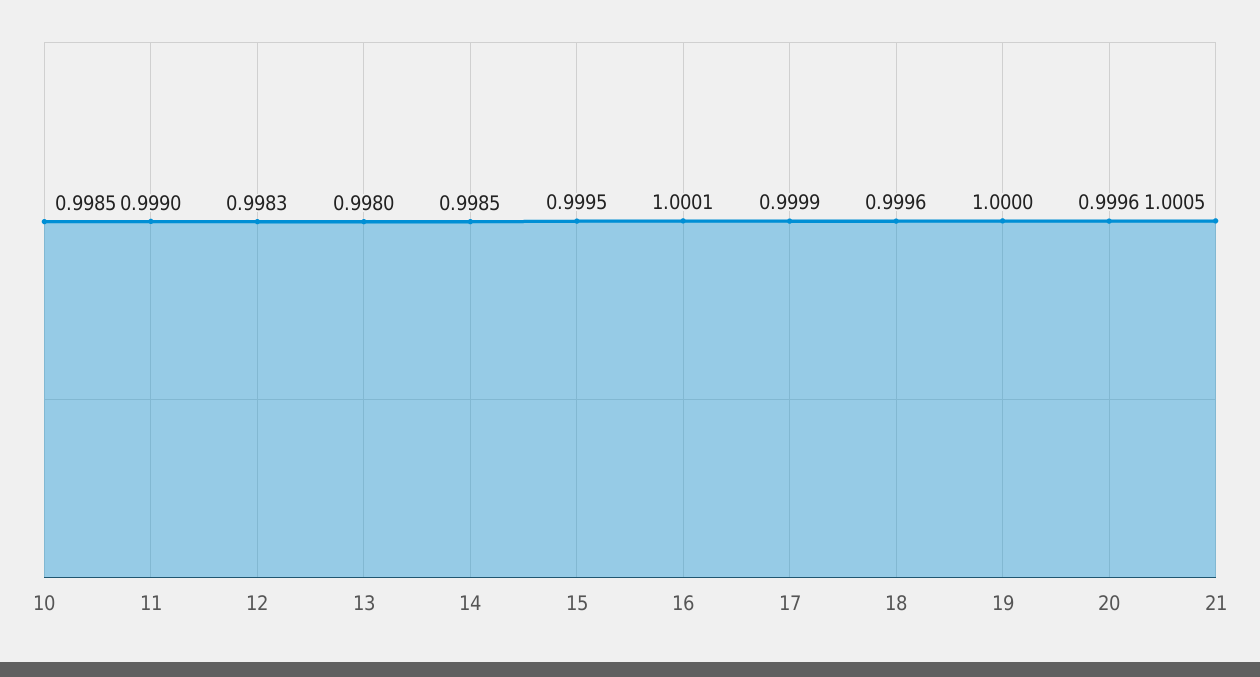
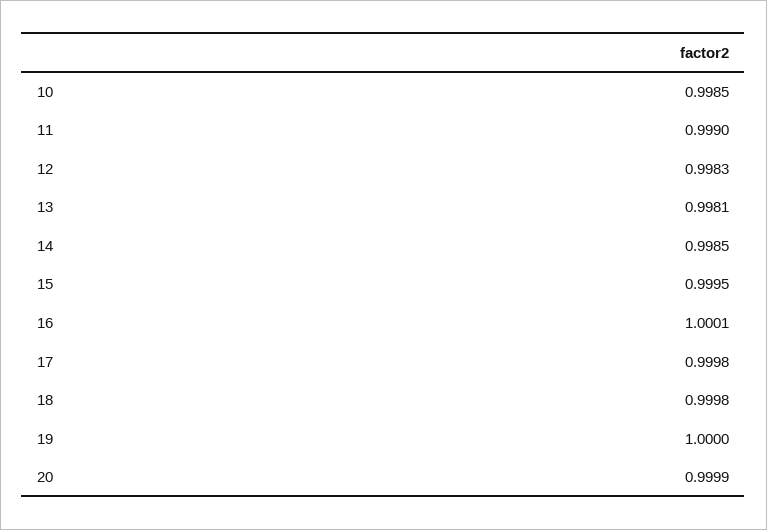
13: 0.998 -> 0.9981
17: 0.9999 -> 0.9998
18: 0.9996 -> 0.9998
20: 0.9996 -> 0.9999
21: 1.0005 -> none

